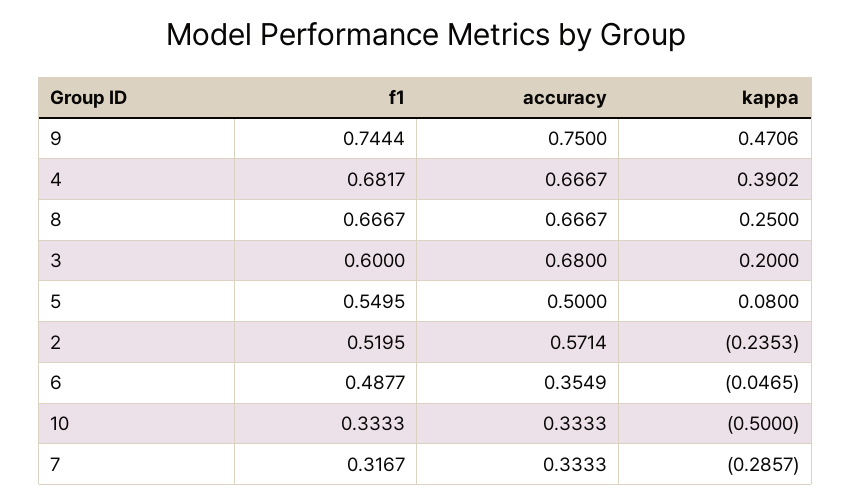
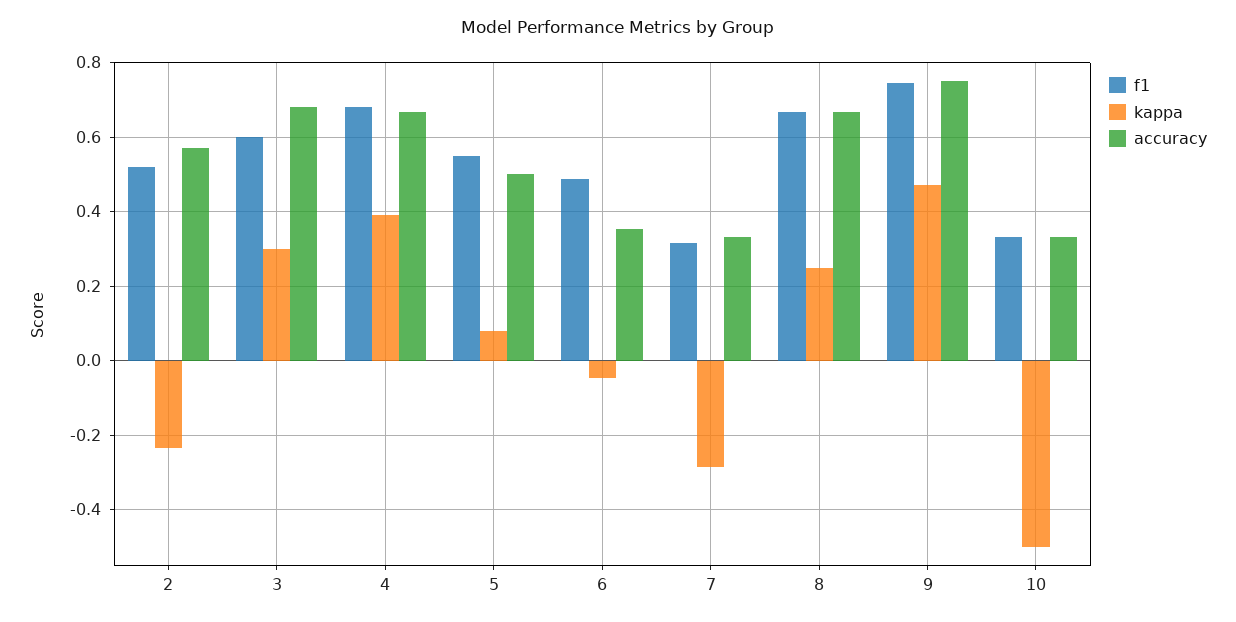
kappa, 3: 0.2 -> 0.3

